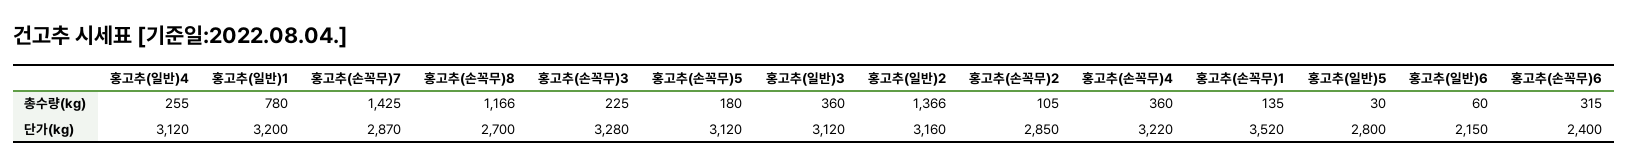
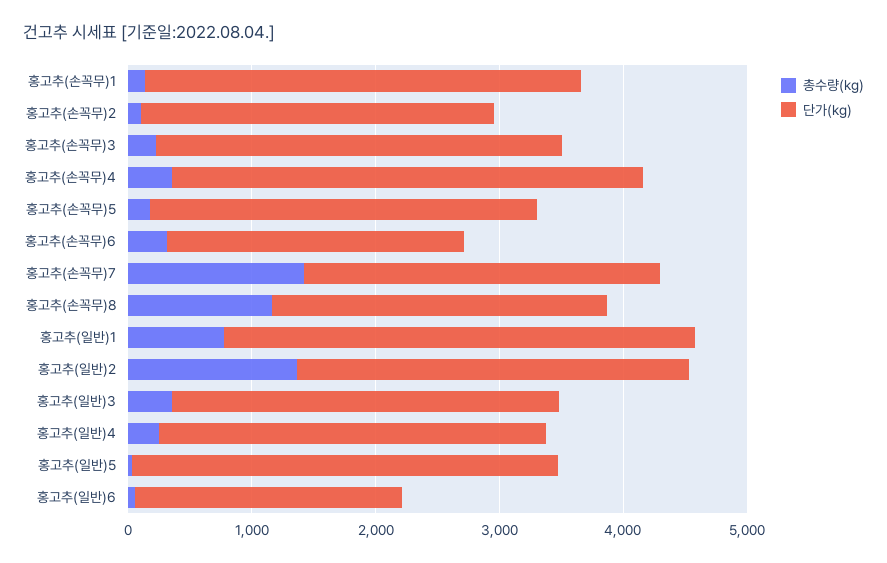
단가(kg), 홍고추(일반)1: 3200 -> 3800
단가(kg), 홍고추(손꼭무)4: 3220 -> 3800
단가(kg), 홍고추(일반)5: 2800 -> 3400

